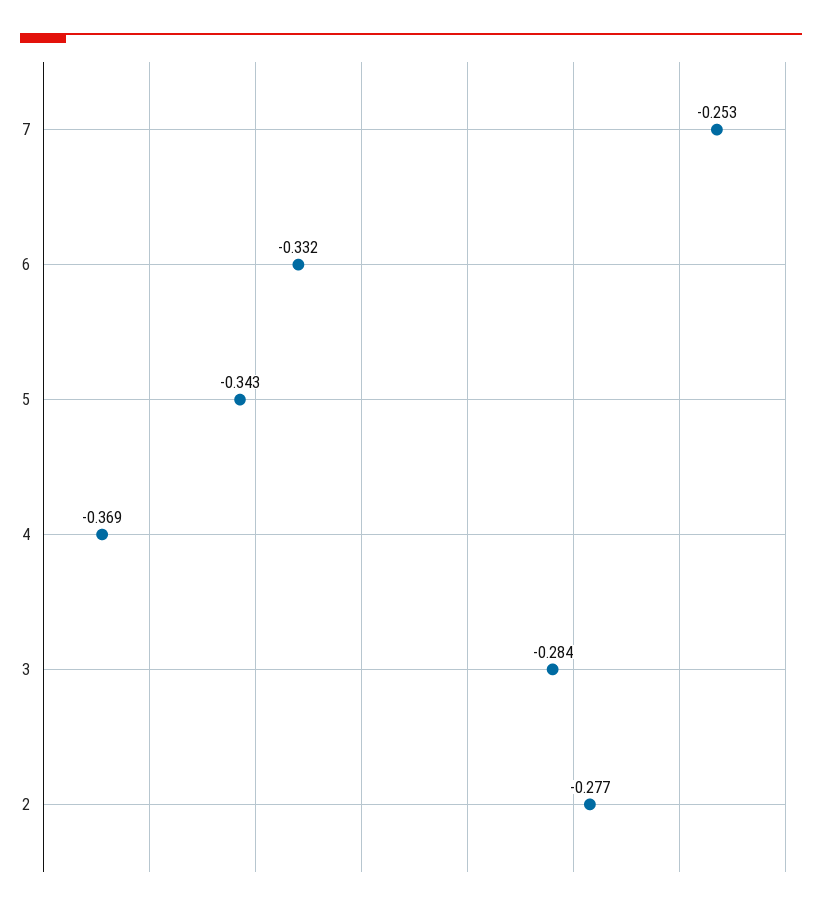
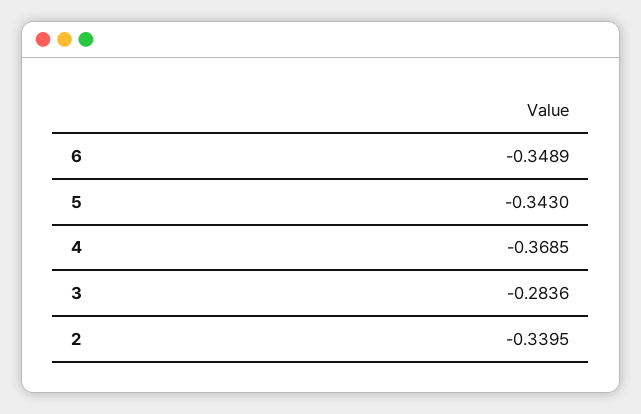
7: -0.253 -> none
6: -0.332 -> -0.3489
2: -0.277 -> -0.3395

